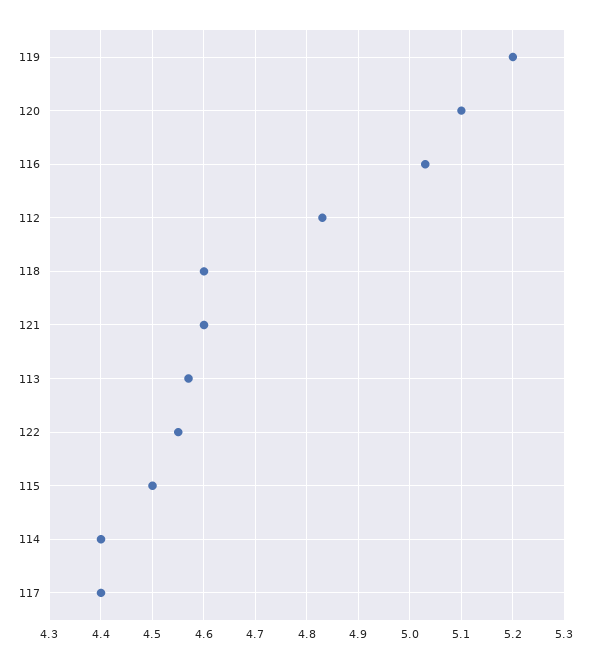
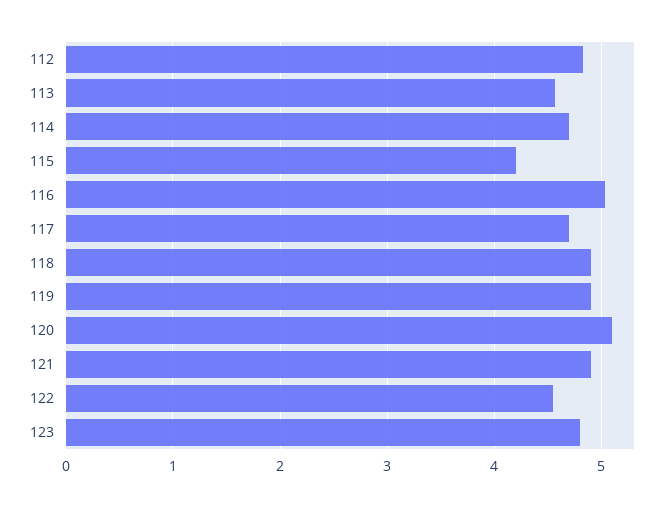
119: 5.2 -> 4.9
118: 4.6 -> 4.9
121: 4.6 -> 4.9
115: 4.5 -> 4.2
114: 4.4 -> 4.7
117: 4.4 -> 4.7
123: none -> 4.8

